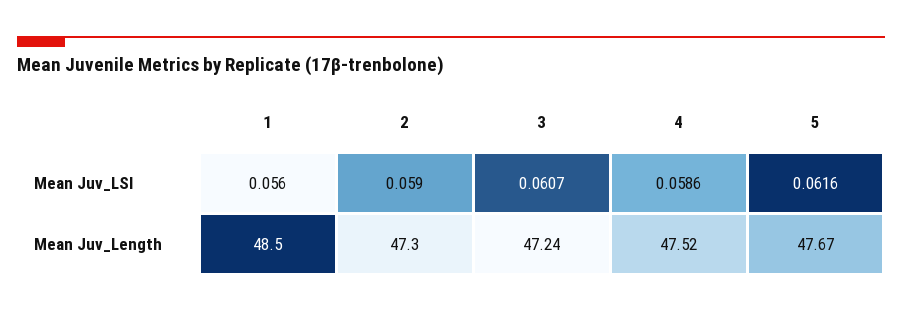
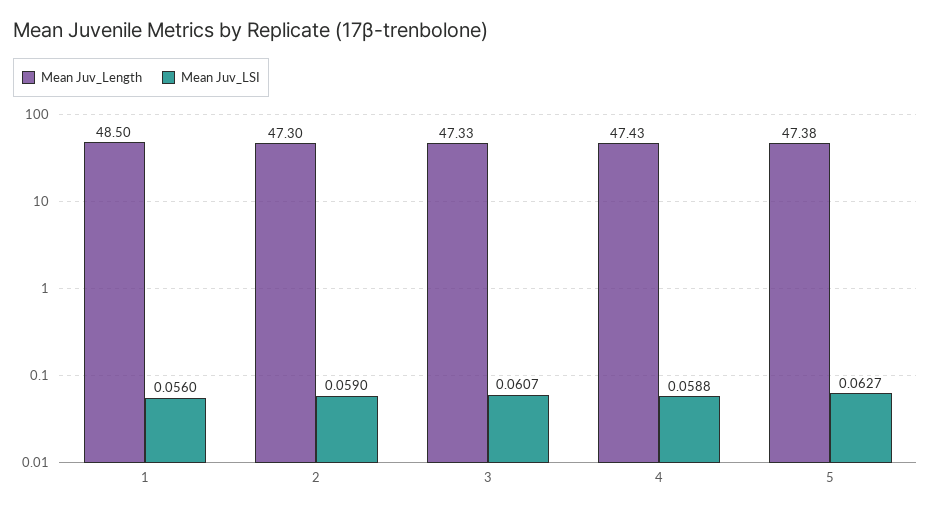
Mean Juv_LSI, 4: 0.0586 -> 0.0588
Mean Juv_LSI, 5: 0.0616 -> 0.0627
Mean Juv_Length, 3: 47.24 -> 47.33
Mean Juv_Length, 4: 47.52 -> 47.43
Mean Juv_Length, 5: 47.67 -> 47.38

